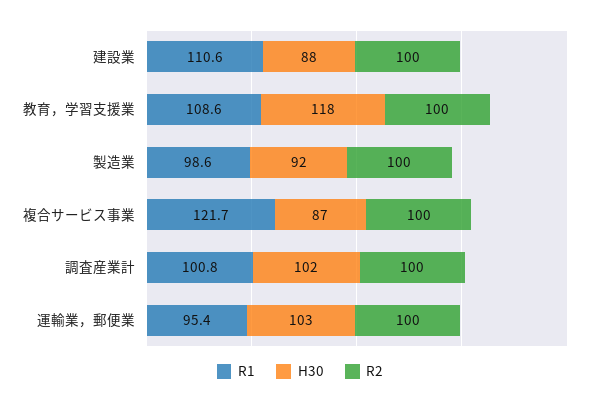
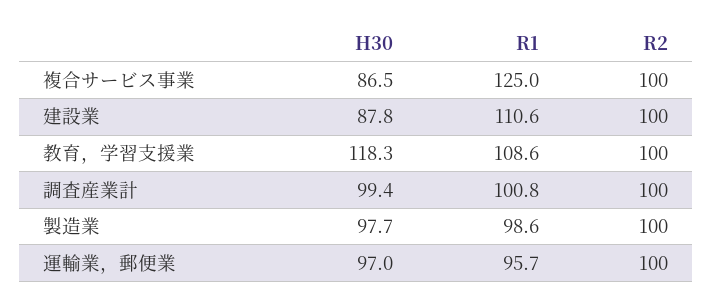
H30, 製造業: 92 -> 97.7
R1, 複合サービス事業: 121.7 -> 125
H30, 調査産業計: 102 -> 99.4
R1, 運輸業，郵便業: 95.4 -> 95.7
H30, 運輸業，郵便業: 103 -> 97

